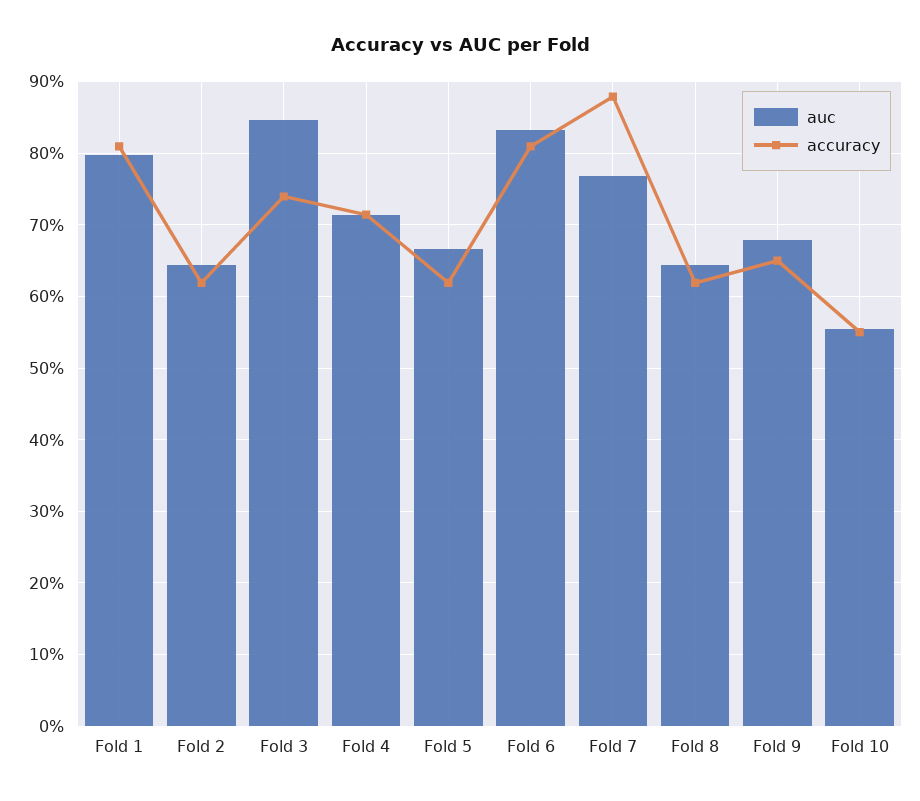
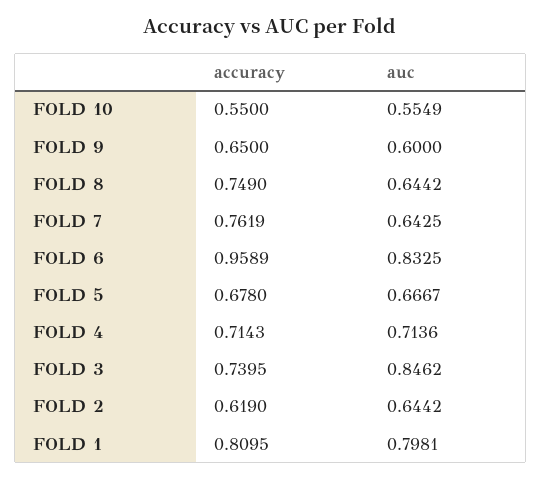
accuracy, Fold 5: 0.62 -> 0.678
accuracy, Fold 6: 0.81 -> 0.9589
auc, Fold 7: 0.77 -> 0.6425
accuracy, Fold 7: 0.88 -> 0.7619
accuracy, Fold 8: 0.62 -> 0.749
auc, Fold 9: 0.68 -> 0.6

